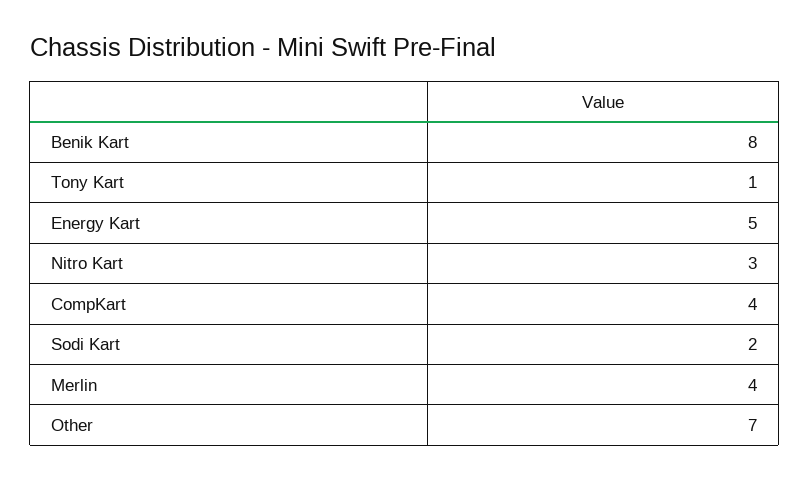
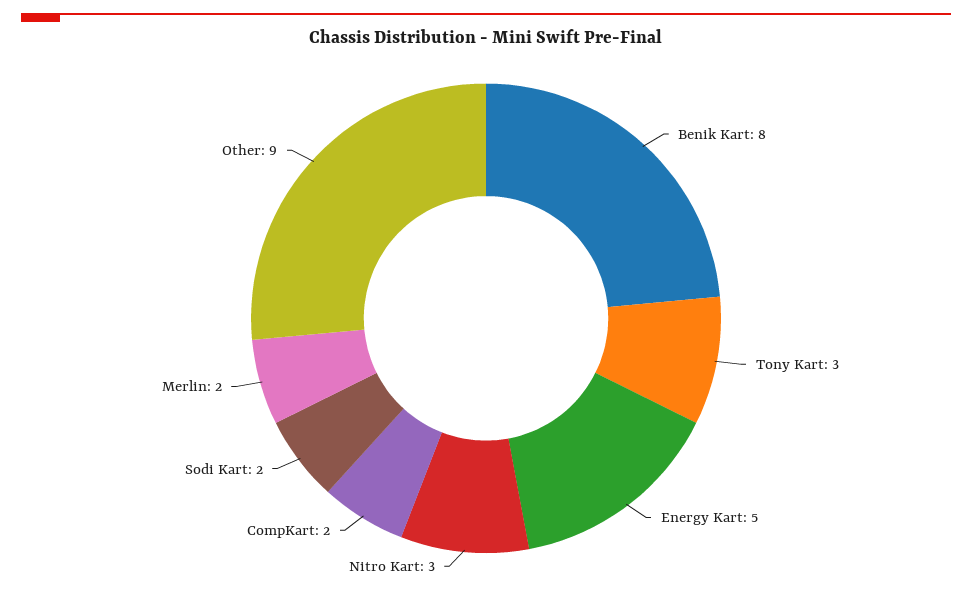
Tony Kart: 1 -> 3
CompKart: 4 -> 2
Merlin: 4 -> 2
Other: 7 -> 9

